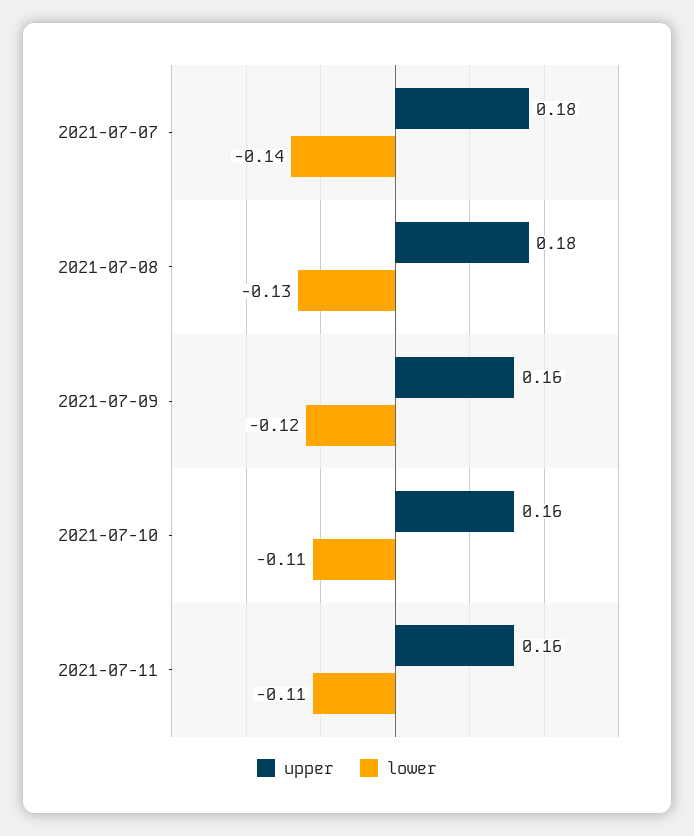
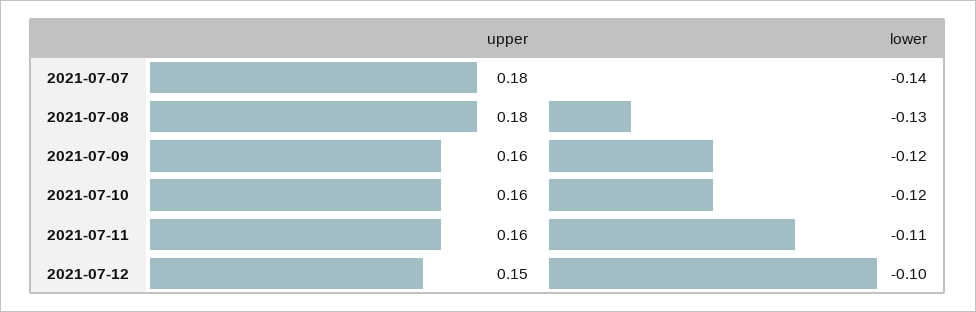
lower, 2021-07-10: -0.11 -> -0.12
upper, 2021-07-12: none -> 0.15
lower, 2021-07-12: none -> -0.1

